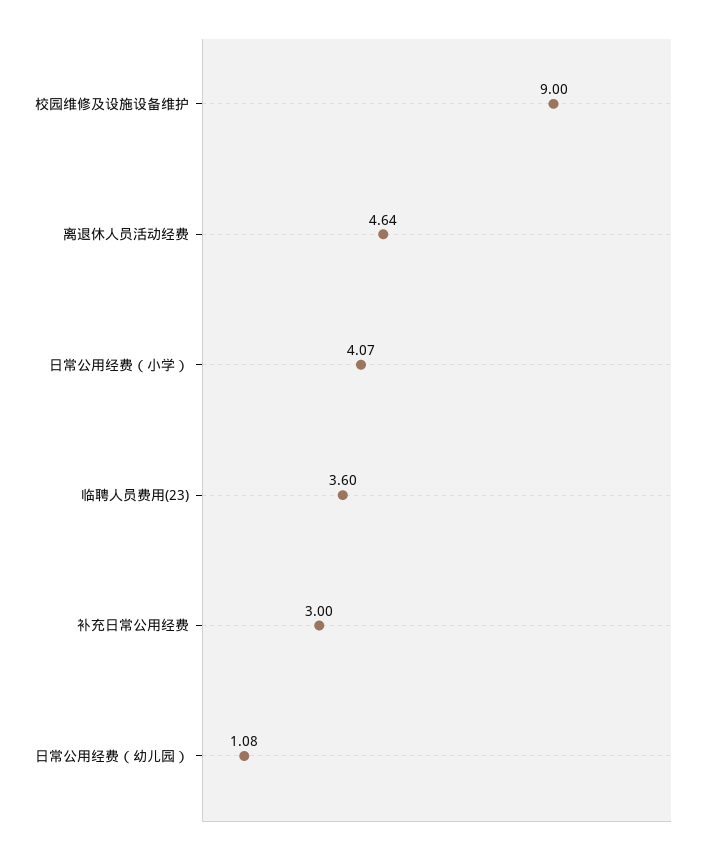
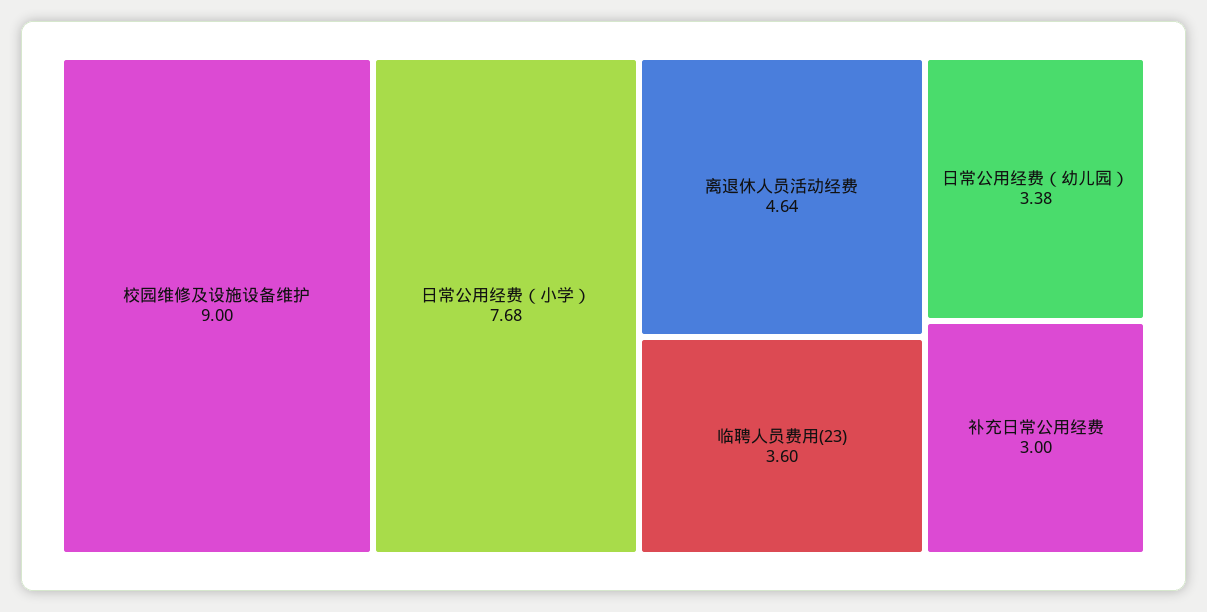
日常公用经费（小学）: 4.07 -> 7.68
日常公用经费（幼儿园）: 1.08 -> 3.38

